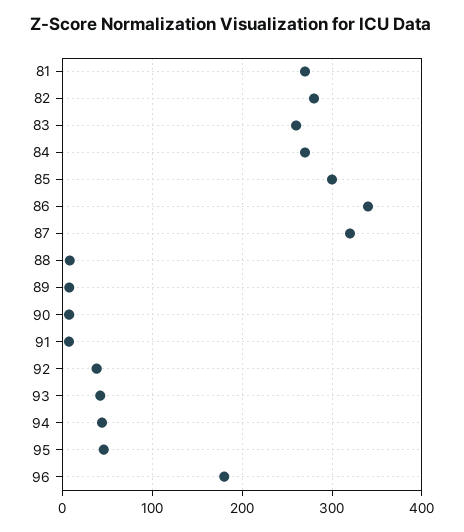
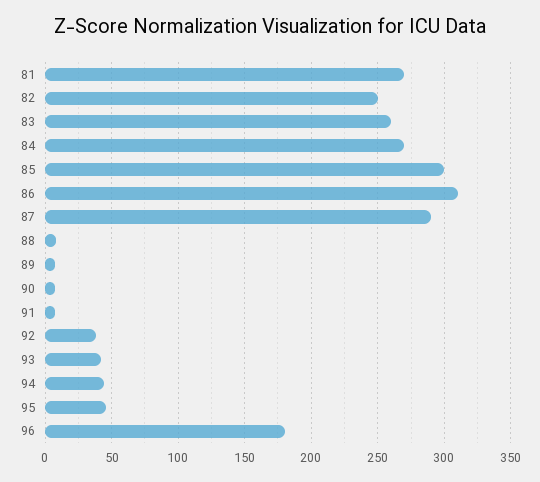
82: 280 -> 250
86: 340 -> 310
87: 320 -> 290

